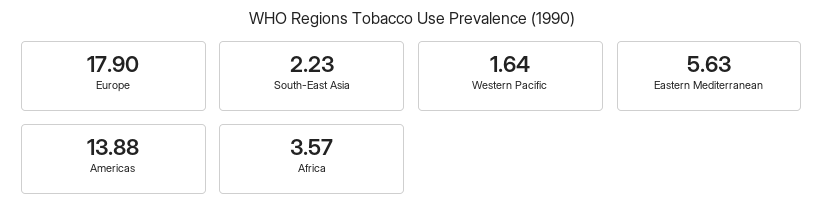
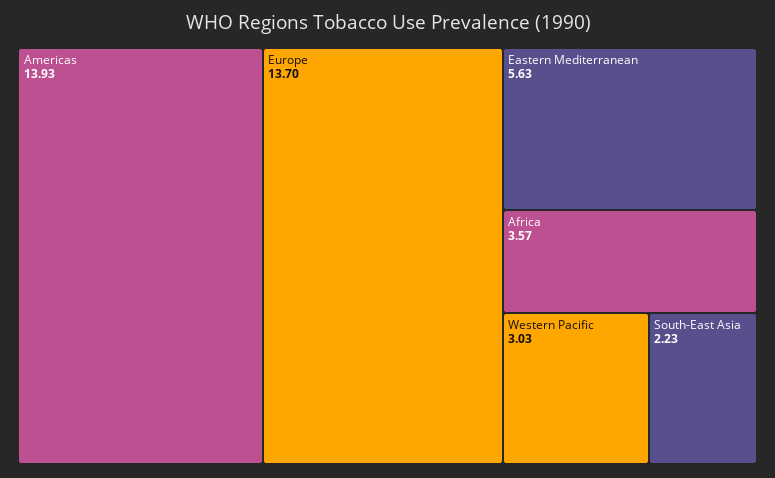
Europe: 17.9 -> 13.7
Western Pacific: 1.64 -> 3.03
Americas: 13.88 -> 13.93

